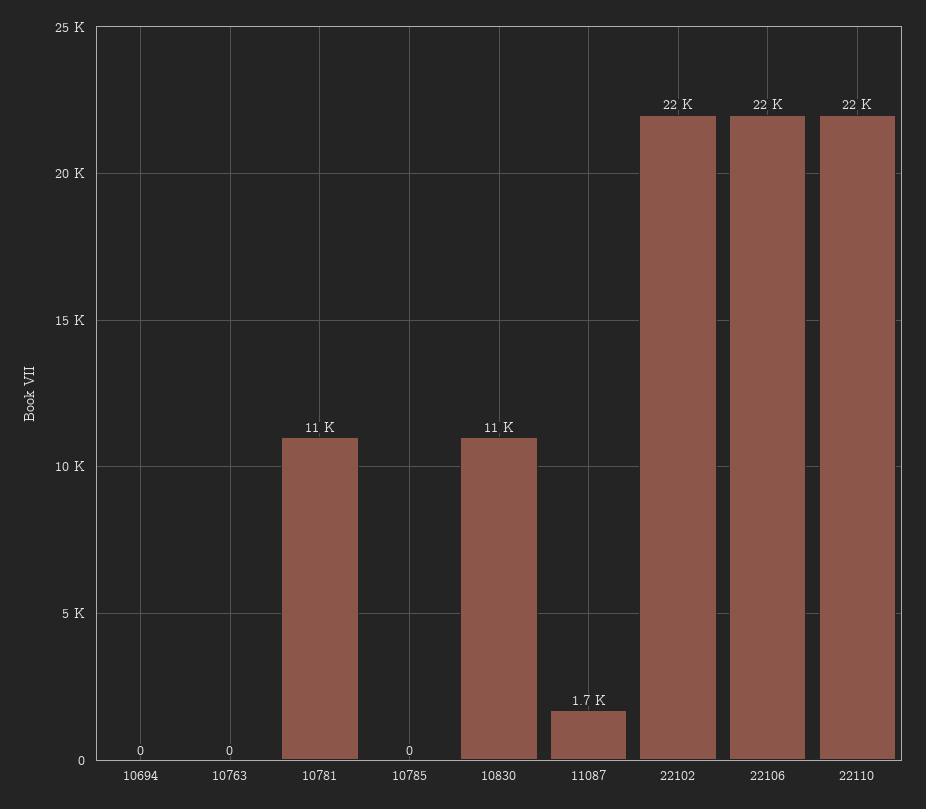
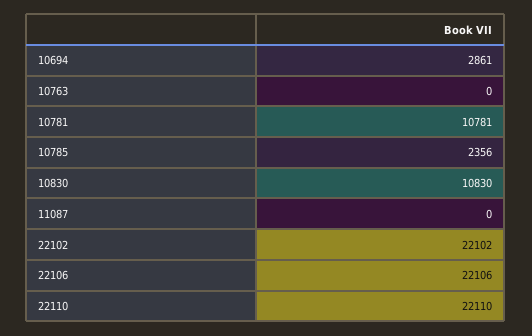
10694: 0 -> 2861
10785: 0 -> 2356
11087: 1700 -> 0

